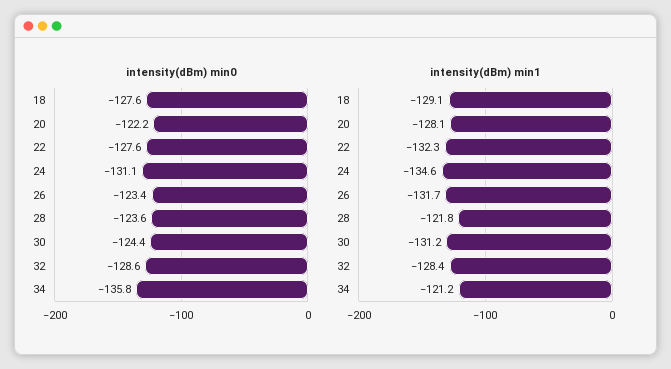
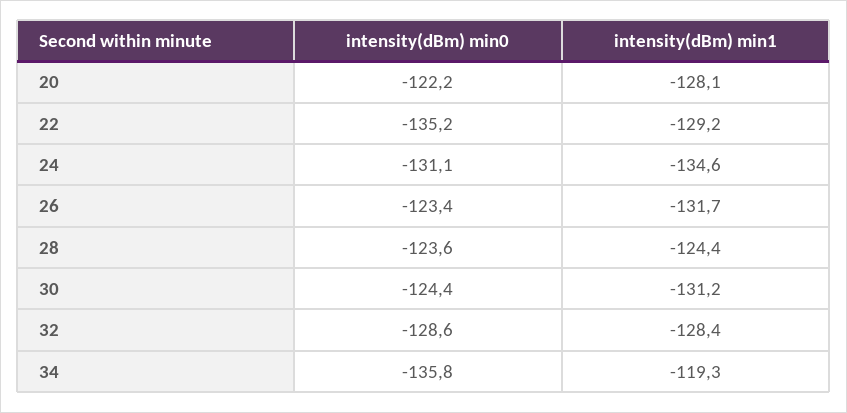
intensity(dBm) min0, 18: -127.6 -> none
intensity(dBm) min0, 22: -127.6 -> -135.2
intensity(dBm) min1, 18: -129.1 -> none
intensity(dBm) min1, 22: -132.3 -> -129.2
intensity(dBm) min1, 28: -121.8 -> -124.4
intensity(dBm) min1, 34: -121.2 -> -119.3

